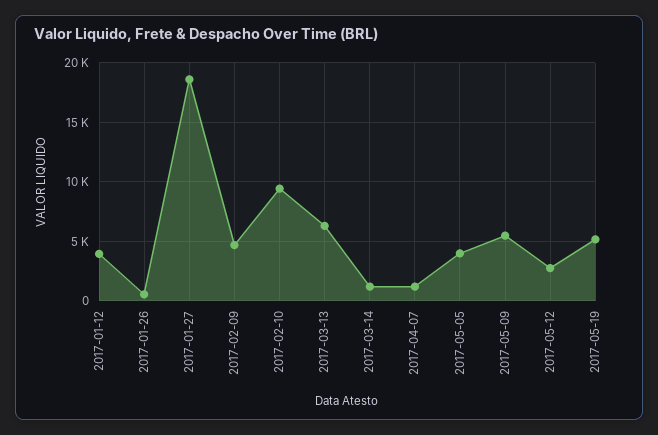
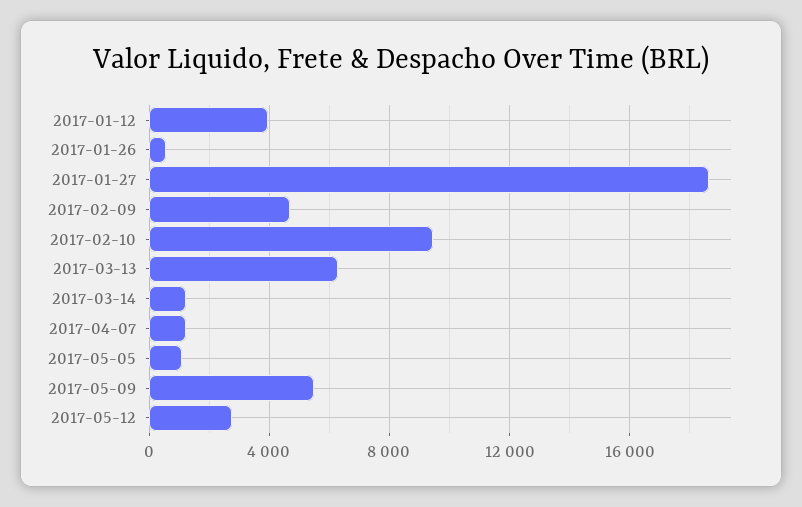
2017-05-05: 4000 -> 1000
2017-05-19: 5000 -> none

